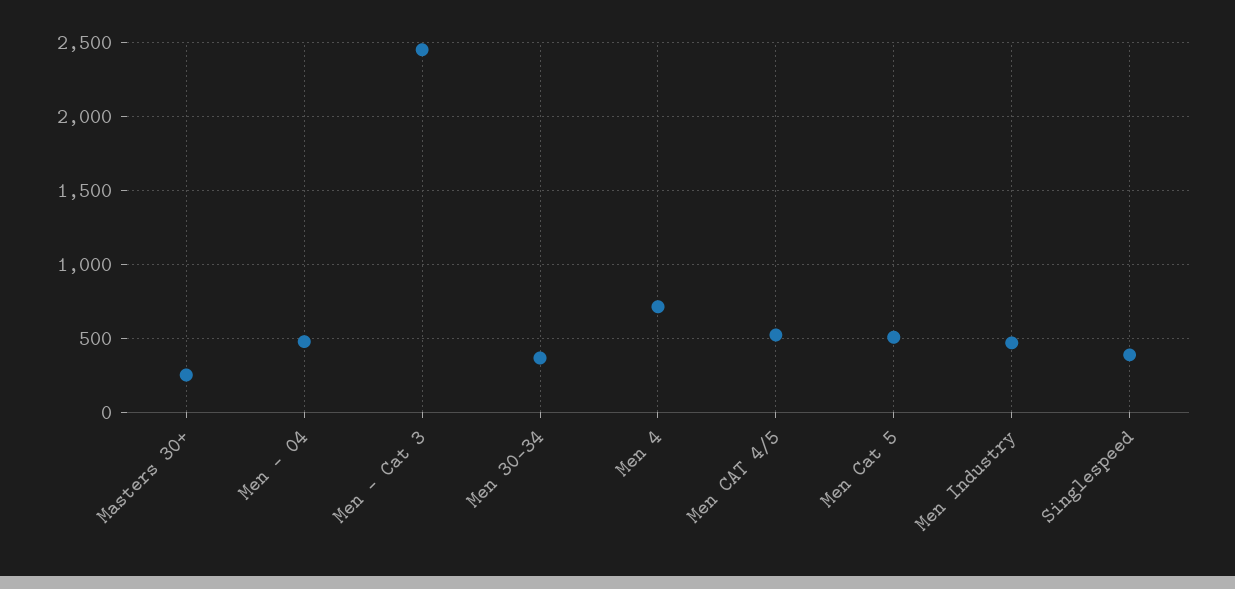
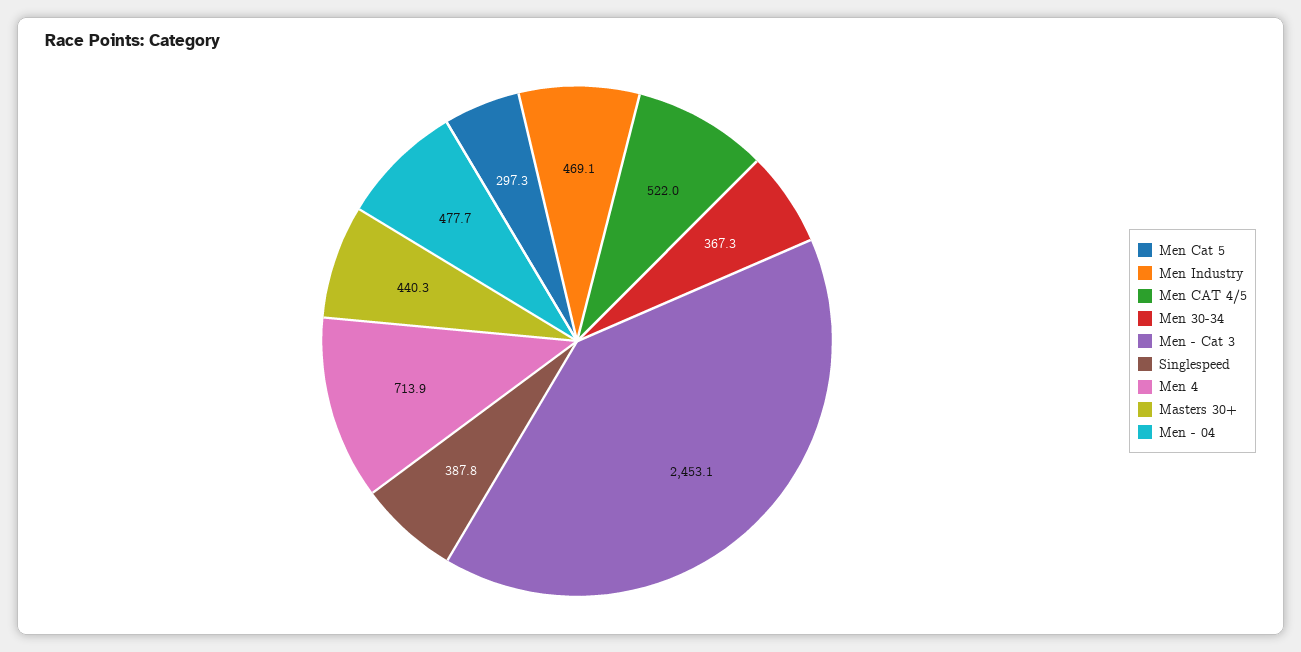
Masters 30+: 250 -> 440.3
Men Cat 5: 500 -> 297.3

